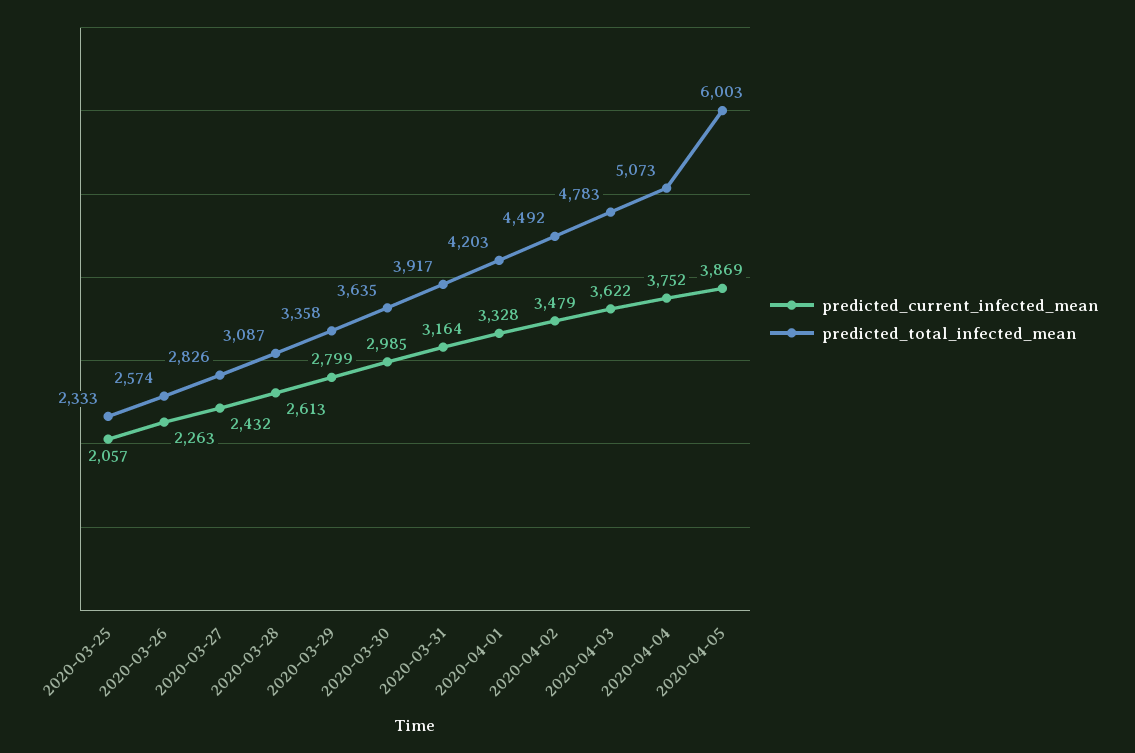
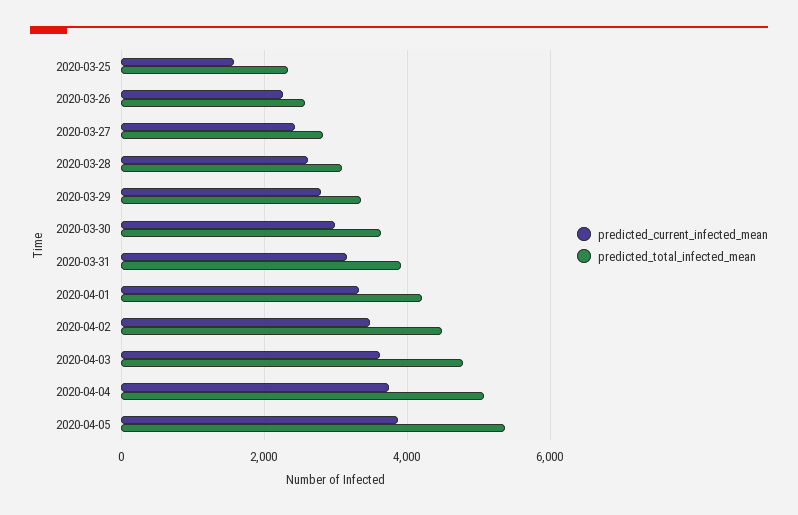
predicted_current_infected_mean, 2020-03-25: 2057 -> 1600
predicted_total_infected_mean, 2020-04-05: 6003 -> 5400

